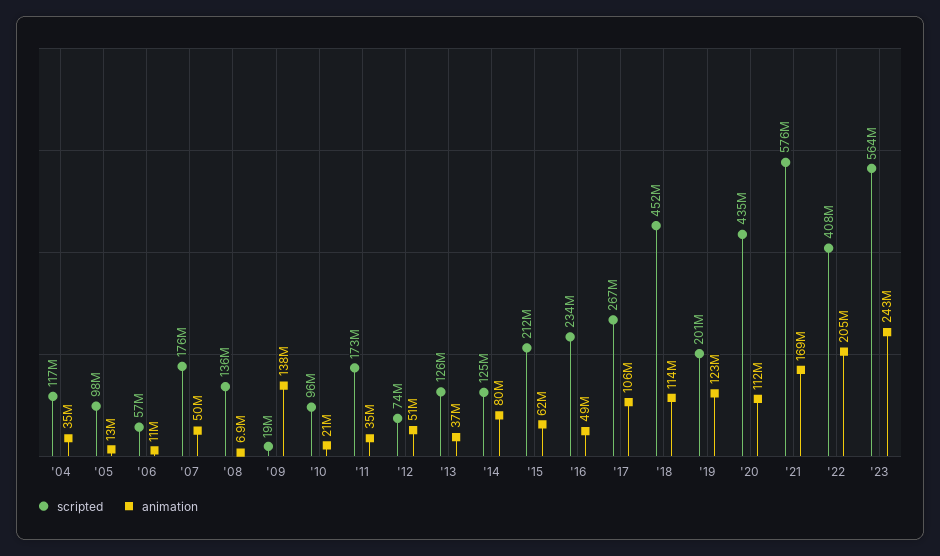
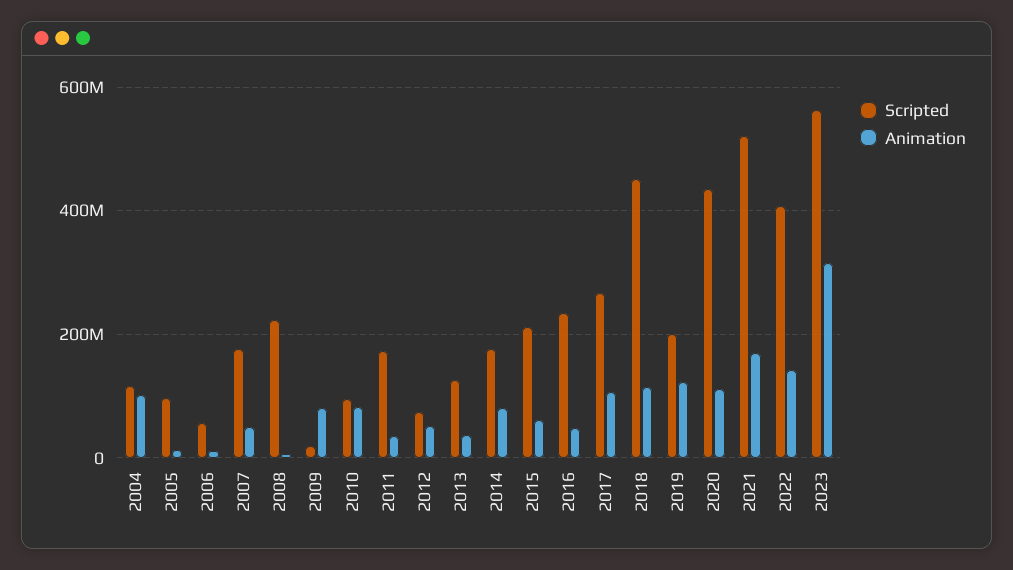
animation, '04: 35000000 -> 100000000
scripted, '08: 136000000 -> 220000000
animation, '09: 138000000 -> 80000000
animation, '10: 21000000 -> 80000000
scripted, '14: 125000000 -> 180000000
scripted, '21: 576000000 -> 520000000
animation, '22: 205000000 -> 140000000
animation, '23: 243000000 -> 320000000

